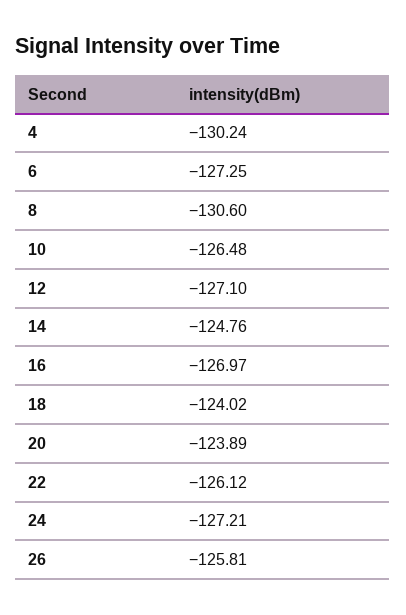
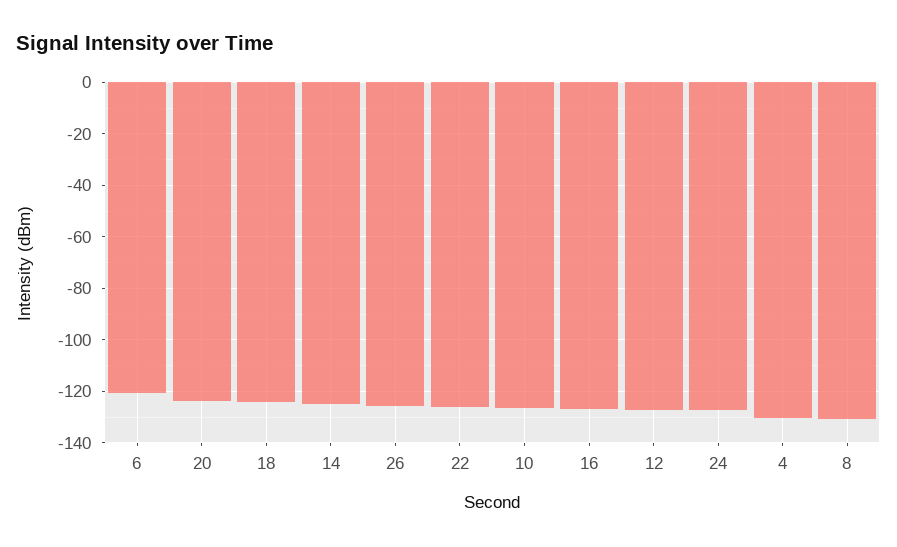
6: -127.25 -> -120

